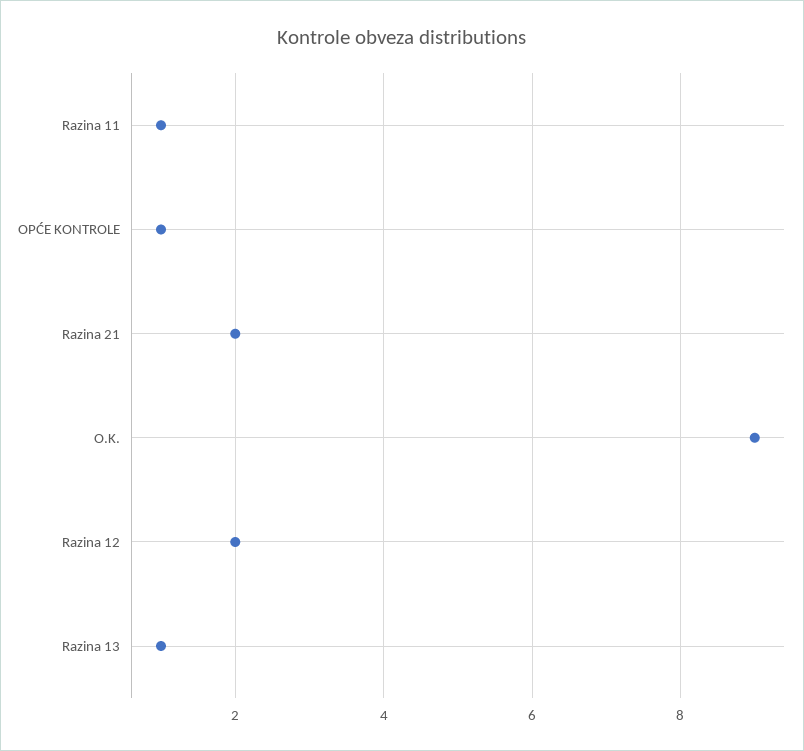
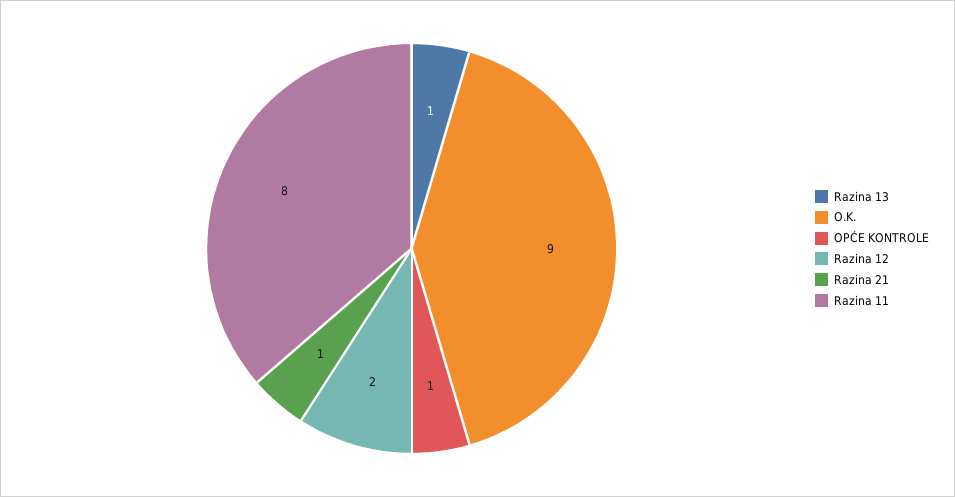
Razina 11: 1 -> 8
Razina 21: 2 -> 1

